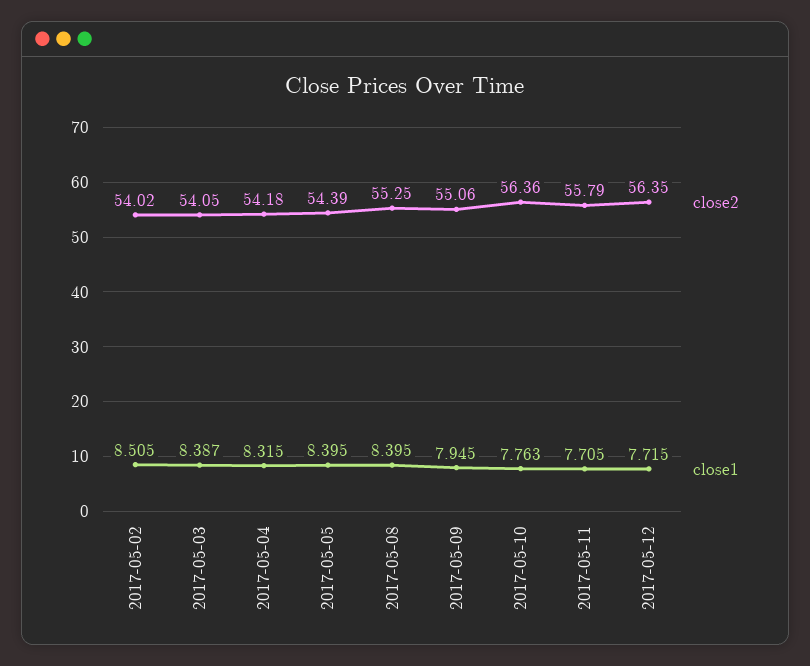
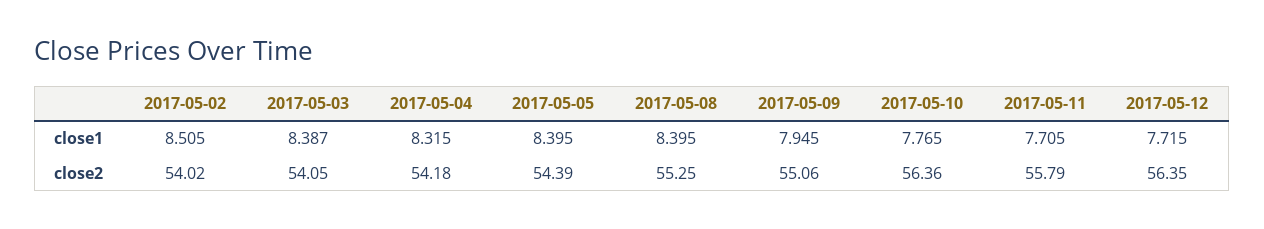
close1, 2017-05-10: 7.763 -> 7.765

